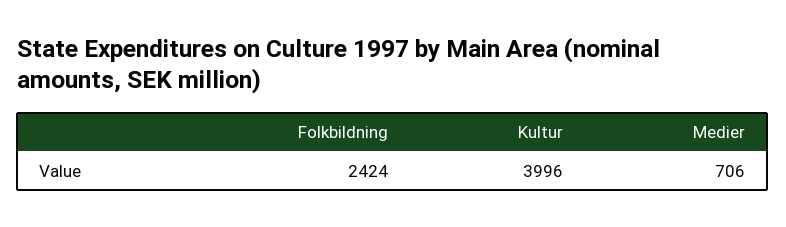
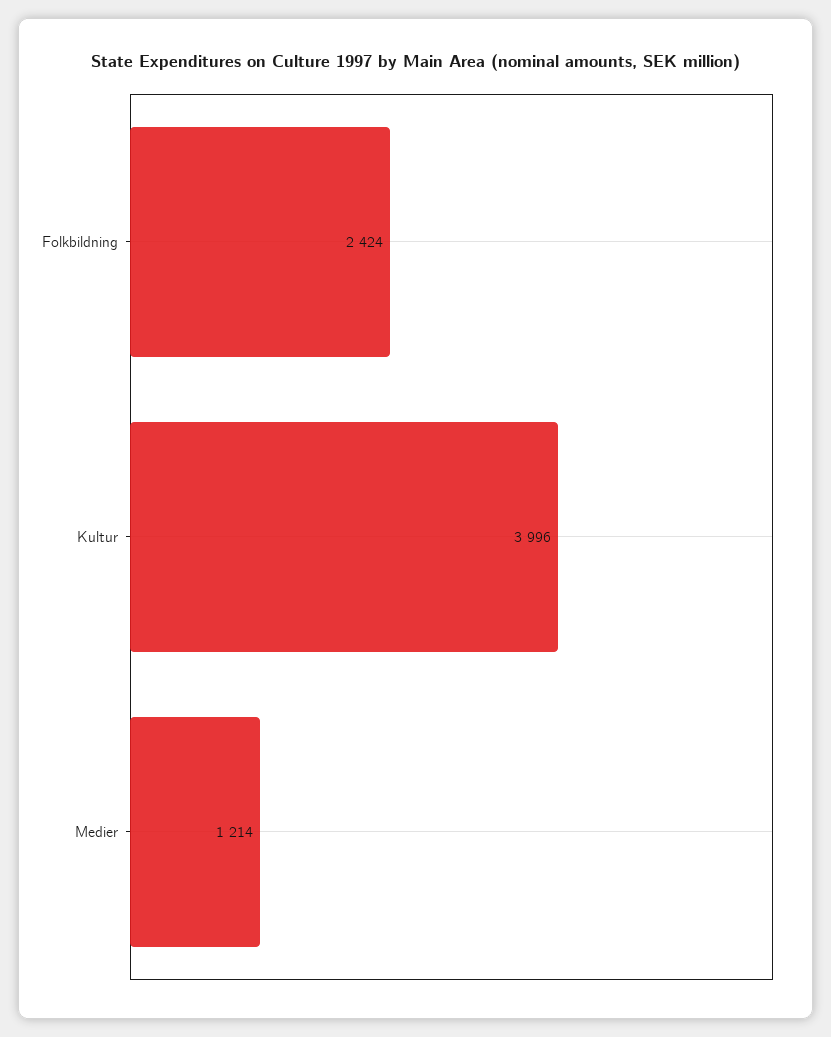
Medier: 706 -> 1214

